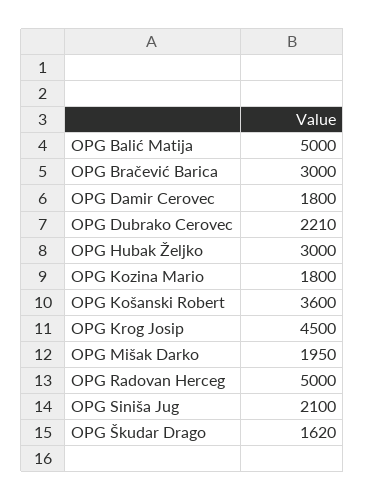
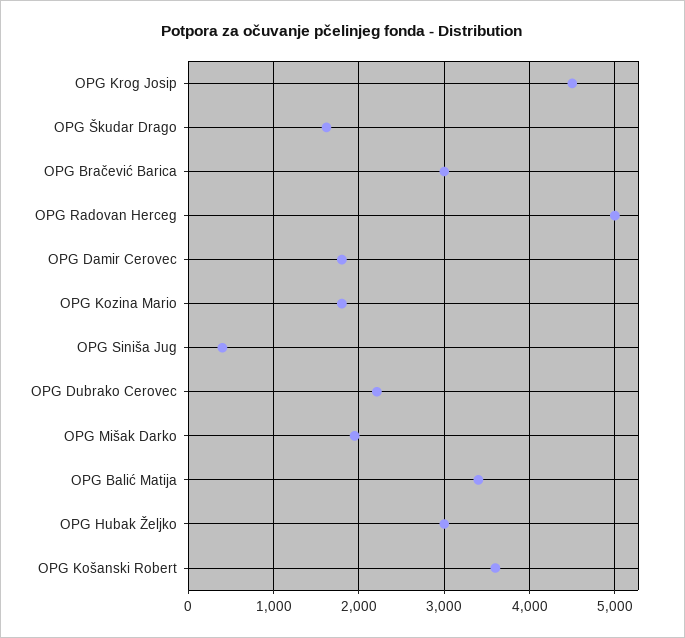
OPG Balić Matija: 5000 -> 3400
OPG Siniša Jug: 2100 -> 400

